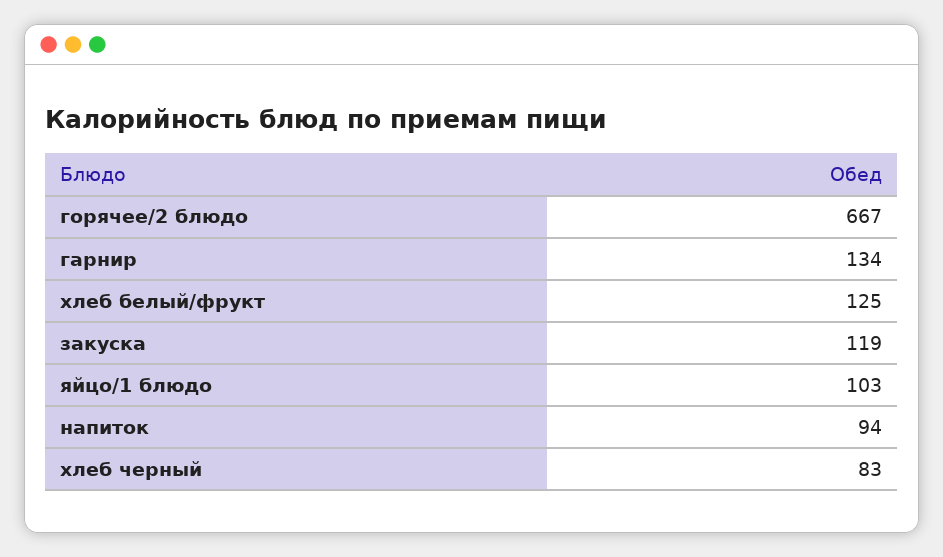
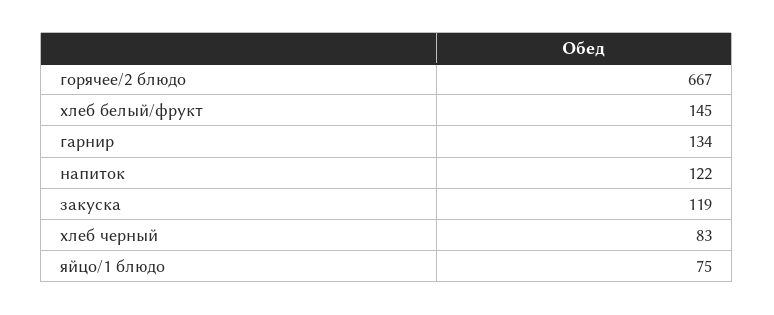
хлеб белый/фрукт: 125 -> 145
яйцо/1 блюдо: 103 -> 75
напиток: 94 -> 122

